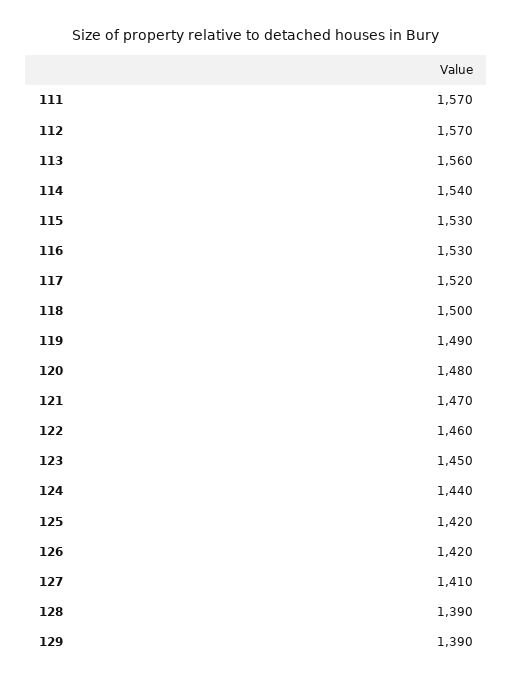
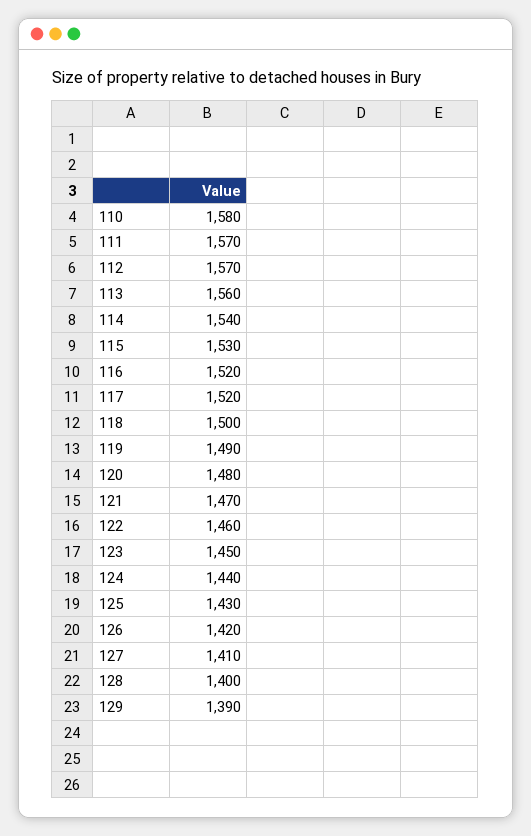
116: 1530 -> 1520
125: 1420 -> 1430
128: 1390 -> 1400
110: none -> 1580

